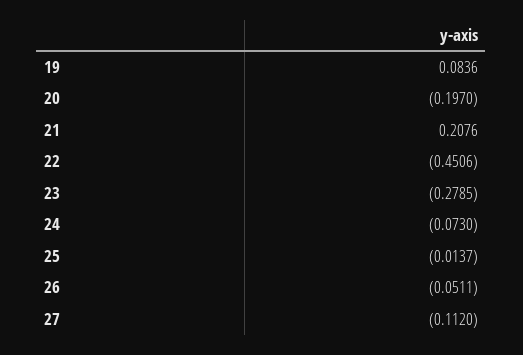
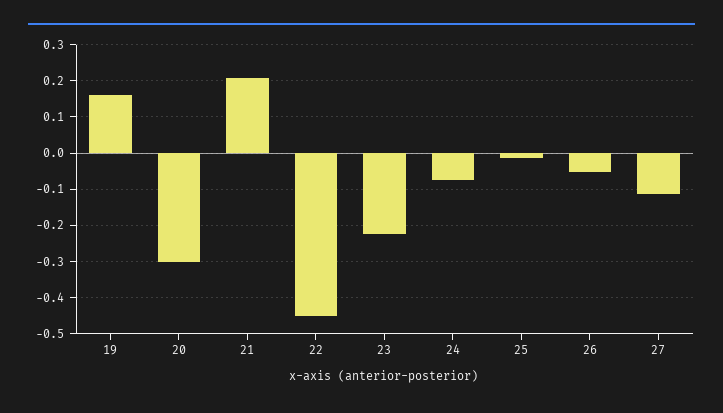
19: 0.0836 -> 0.16
20: -0.197 -> -0.3
23: -0.2785 -> -0.22

